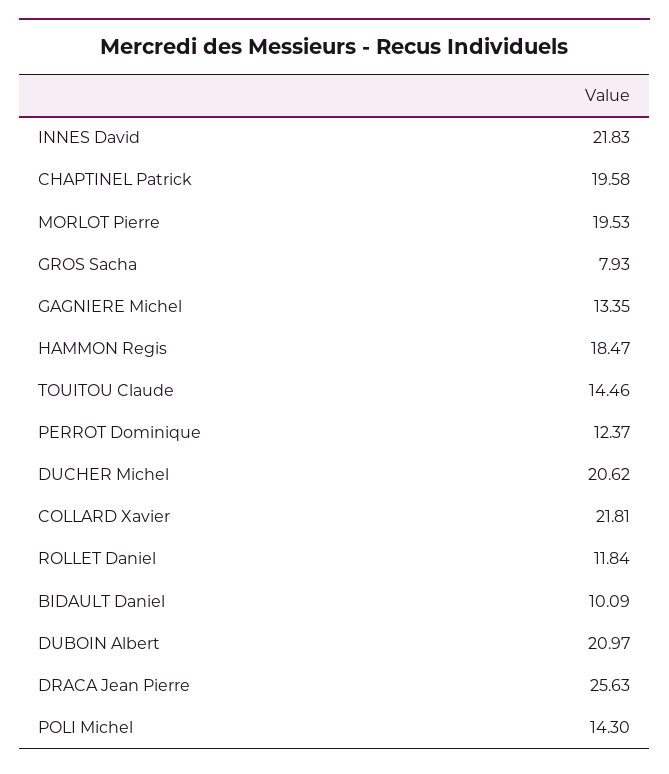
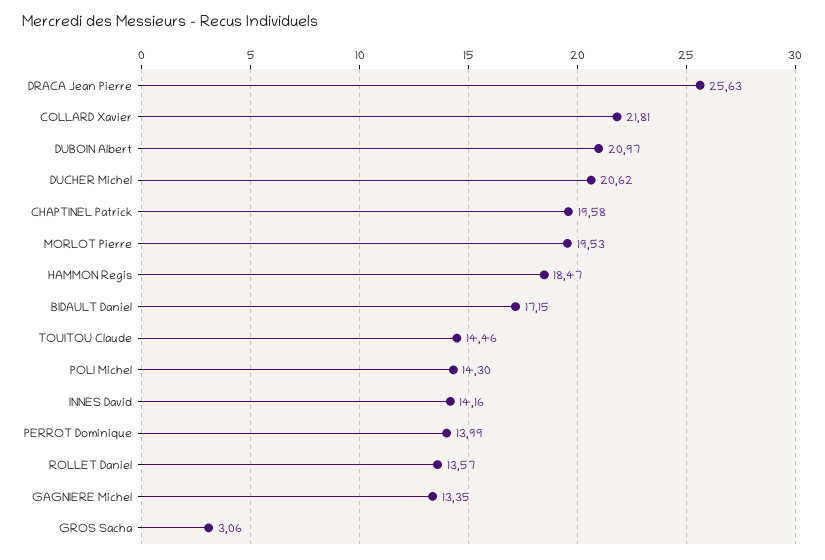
INNES David: 21.83 -> 14.16
GROS Sacha: 7.93 -> 3.06
PERROT Dominique: 12.37 -> 13.99
ROLLET Daniel: 11.84 -> 13.57
BIDAULT Daniel: 10.09 -> 17.15

